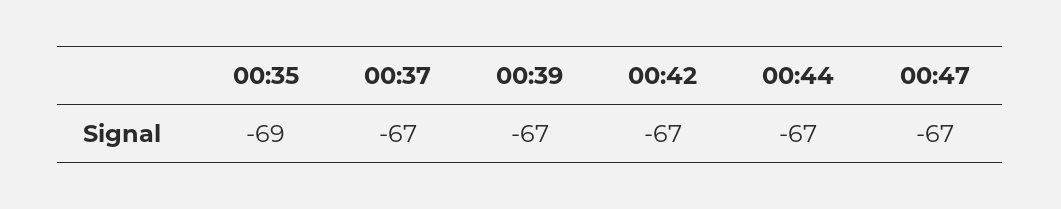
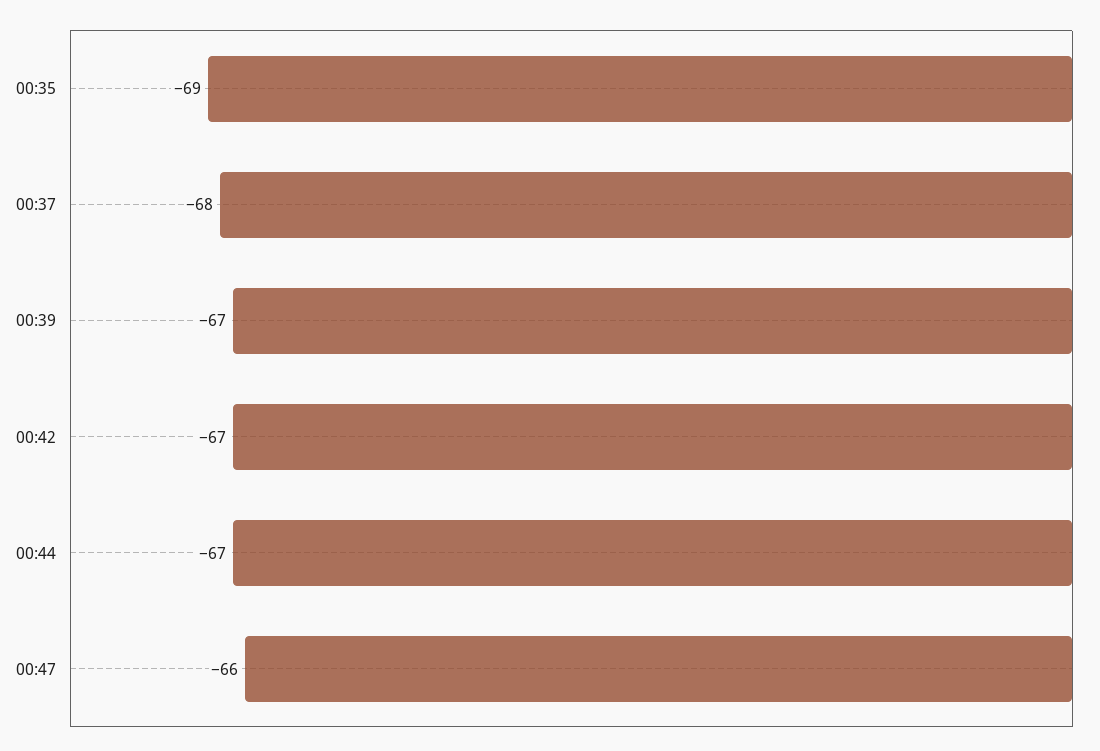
00:37: -67 -> -68
00:47: -67 -> -66

